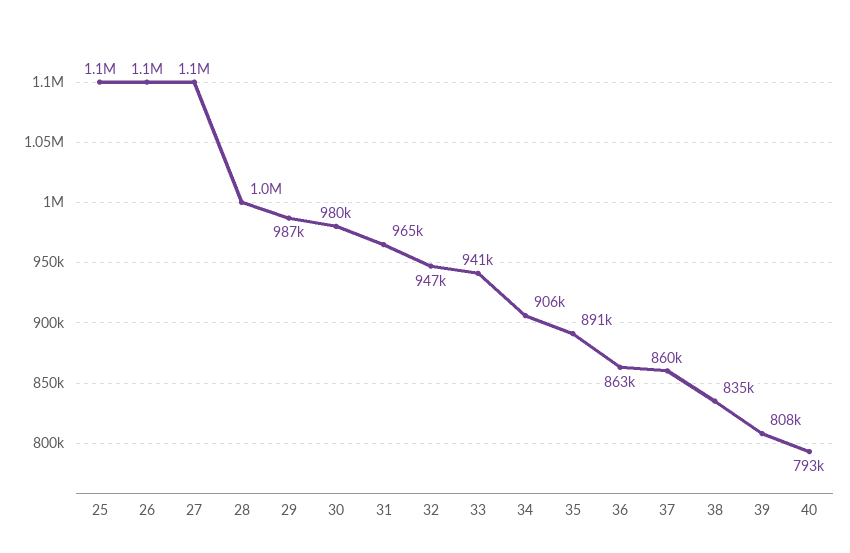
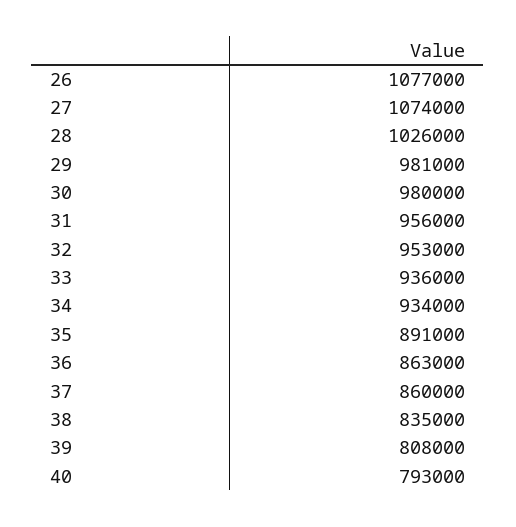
25: 1100000 -> none
29: 987000 -> 981000
31: 965000 -> 956000
32: 947000 -> 953000
33: 941000 -> 936000
34: 906000 -> 934000

